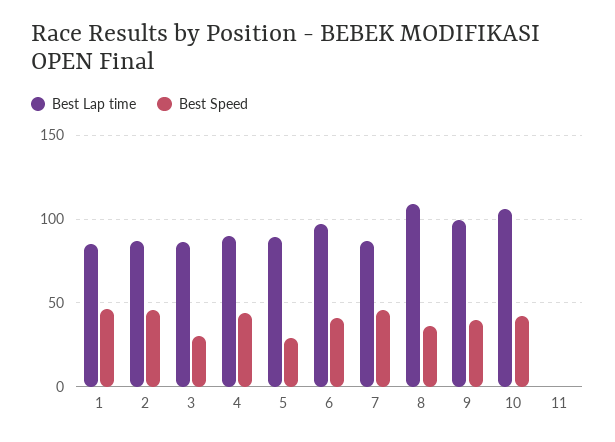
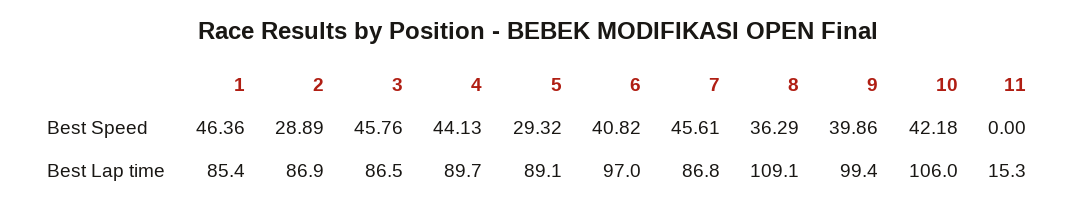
Best Speed, 2: 45 -> 28.89
Best Speed, 3: 30 -> 45.76
Best Lap time, 11: 0 -> 15.3

